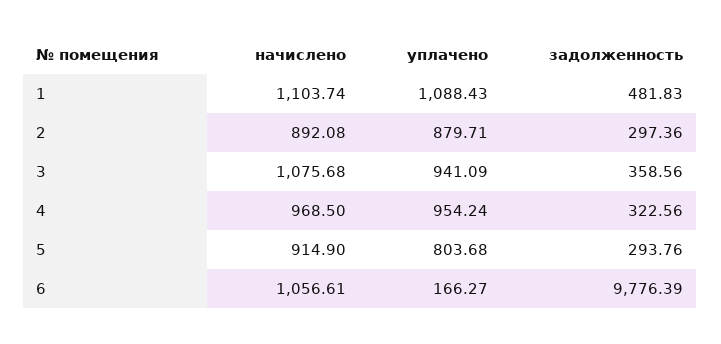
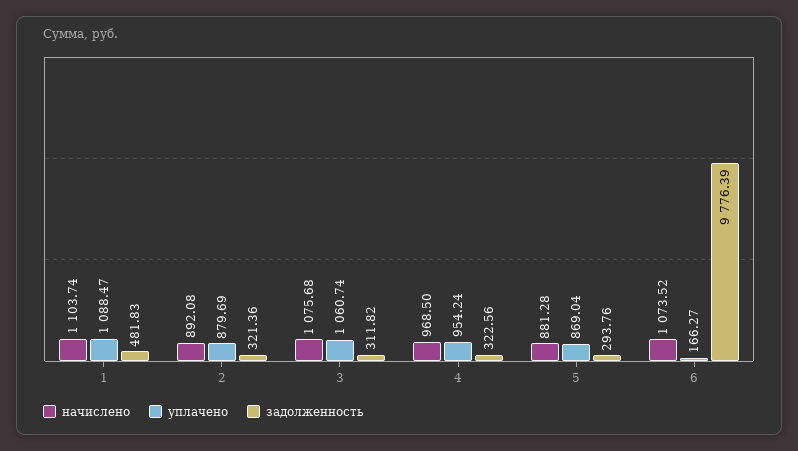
уплачено, 1: 1088.43 -> 1088.47
уплачено, 2: 879.71 -> 879.69
задолженность, 2: 297.36 -> 321.36
уплачено, 3: 941.09 -> 1060.74
задолженность, 3: 358.56 -> 311.82
начислено, 5: 914.9 -> 881.28
уплачено, 5: 803.68 -> 869.04
начислено, 6: 1056.61 -> 1073.52

